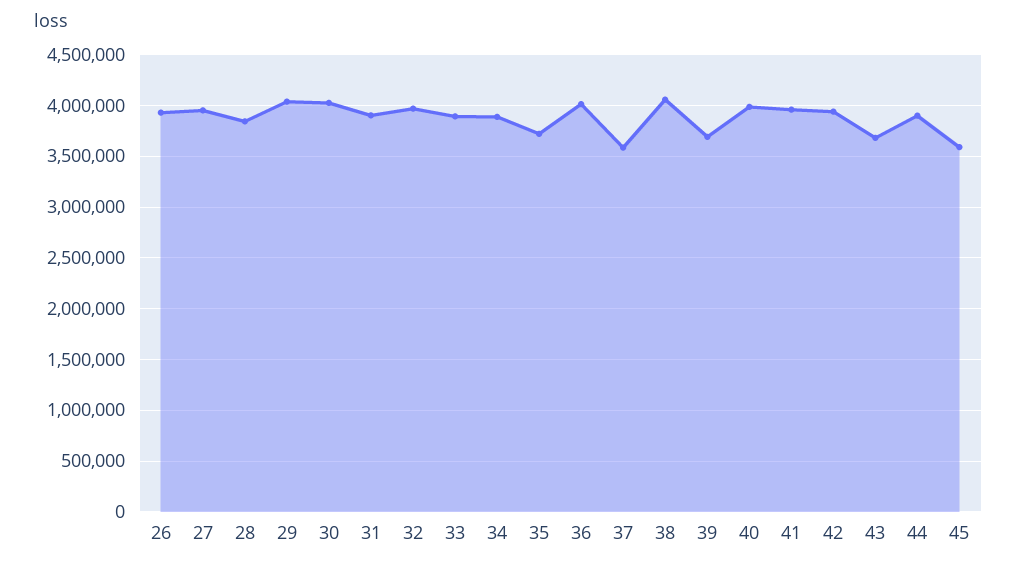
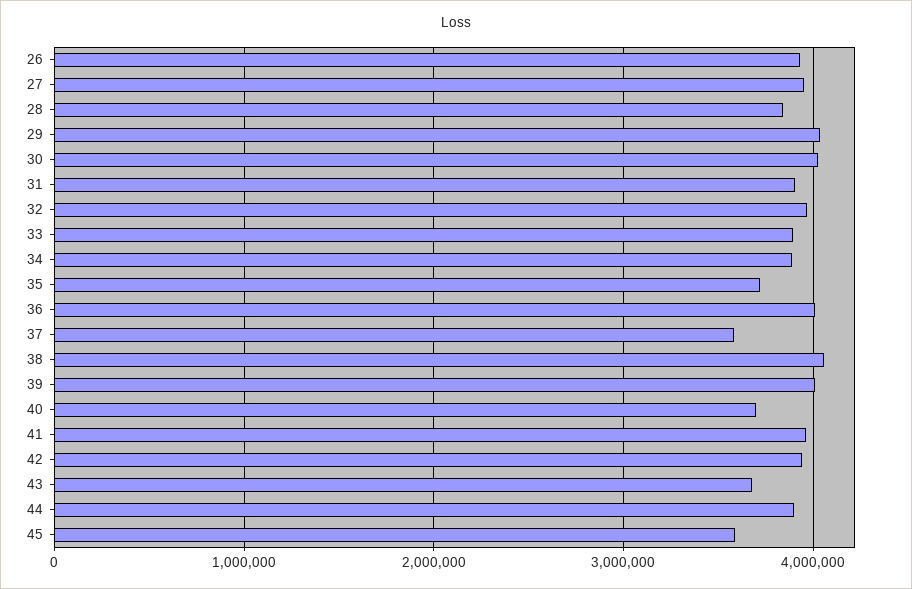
39: 3700000 -> 4000000
40: 4000000 -> 3700000

